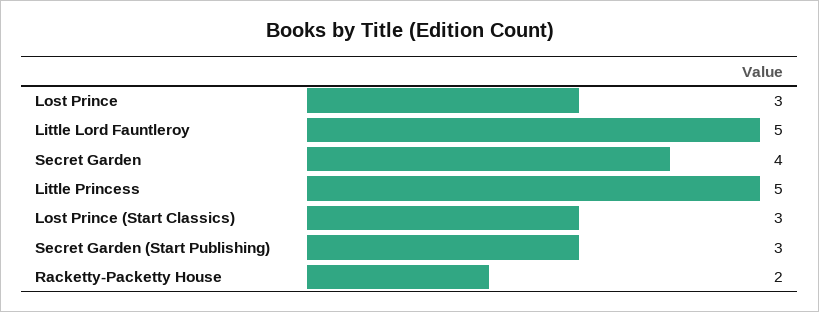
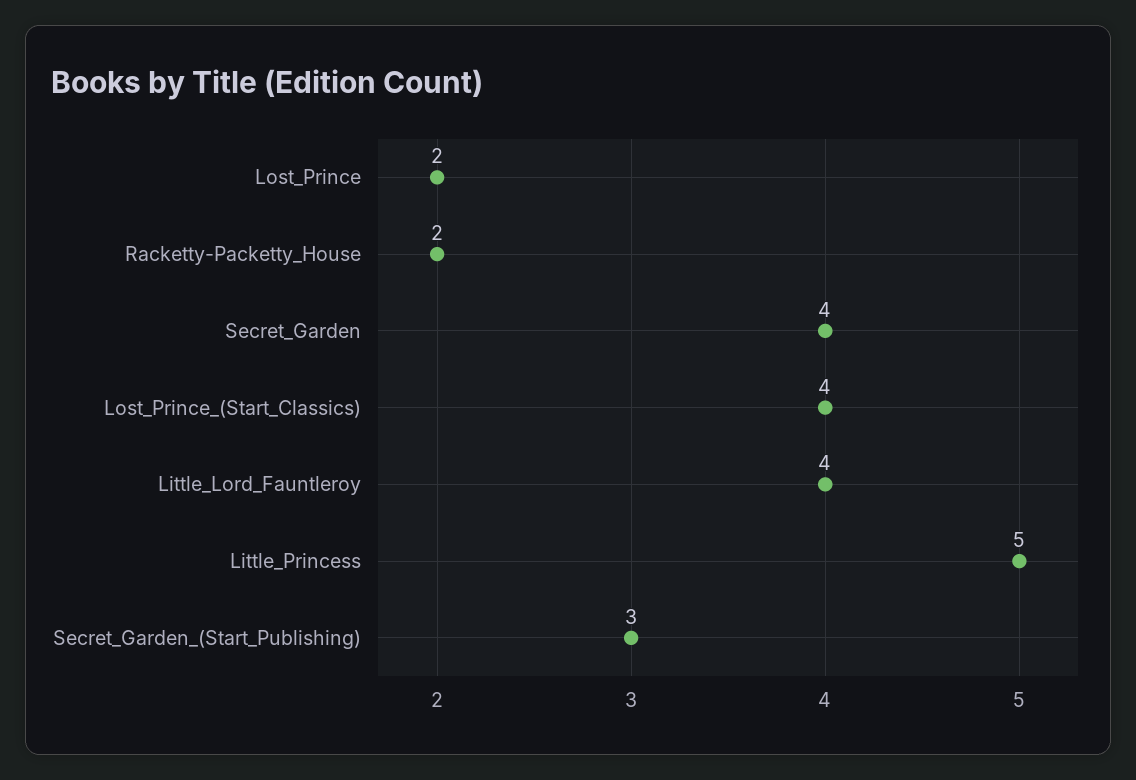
Lost Prince: 3 -> 2
Little Lord Fauntleroy: 5 -> 4
Lost Prince (Start Classics): 3 -> 4

